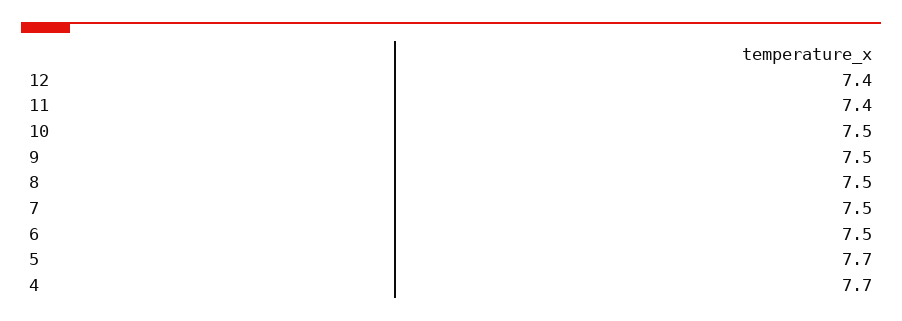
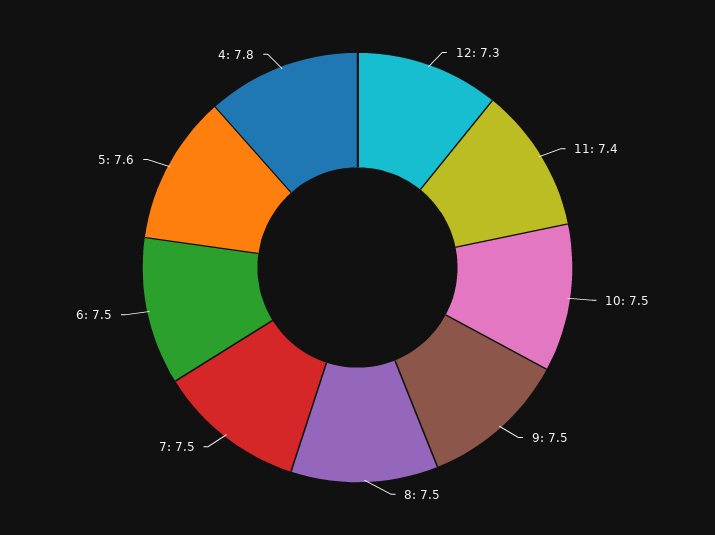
12: 7.4 -> 7.3
5: 7.7 -> 7.6
4: 7.7 -> 7.8

